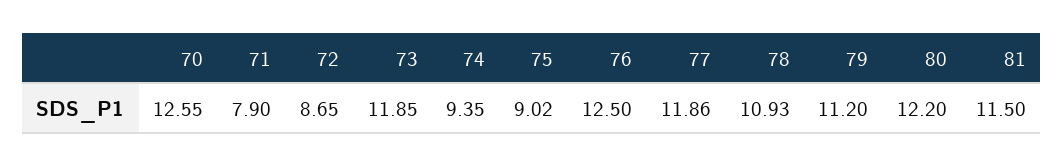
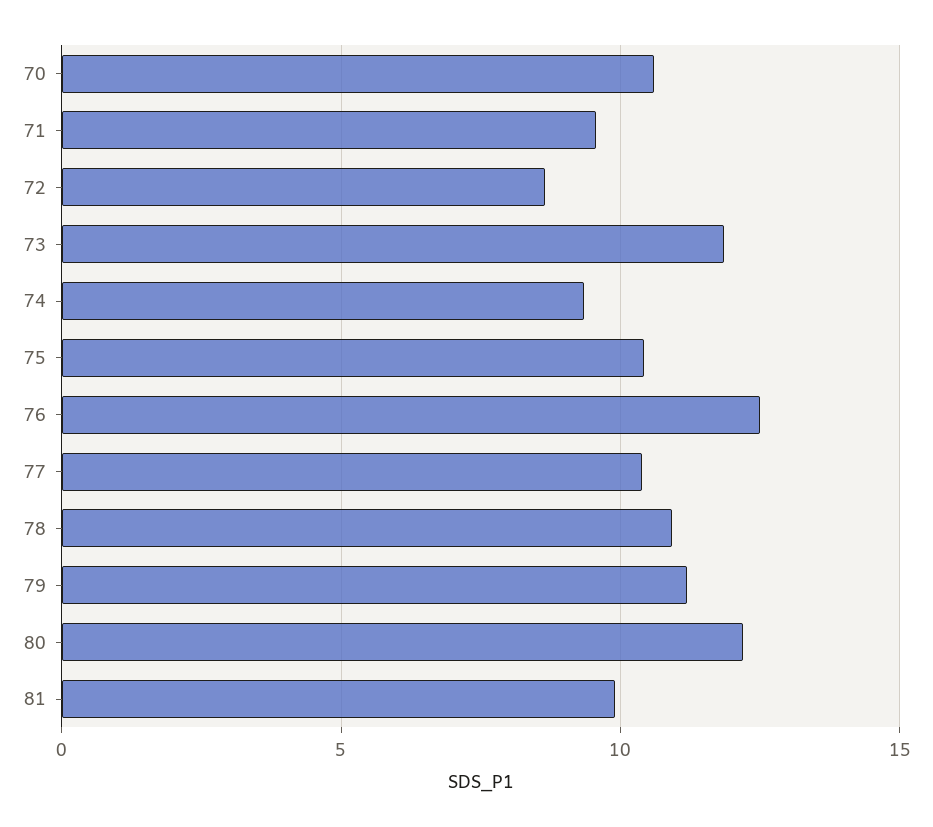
70: 12.55 -> 10.5
71: 7.9 -> 9.5
75: 9.02 -> 10.5
77: 11.86 -> 10.5
81: 11.5 -> 10

